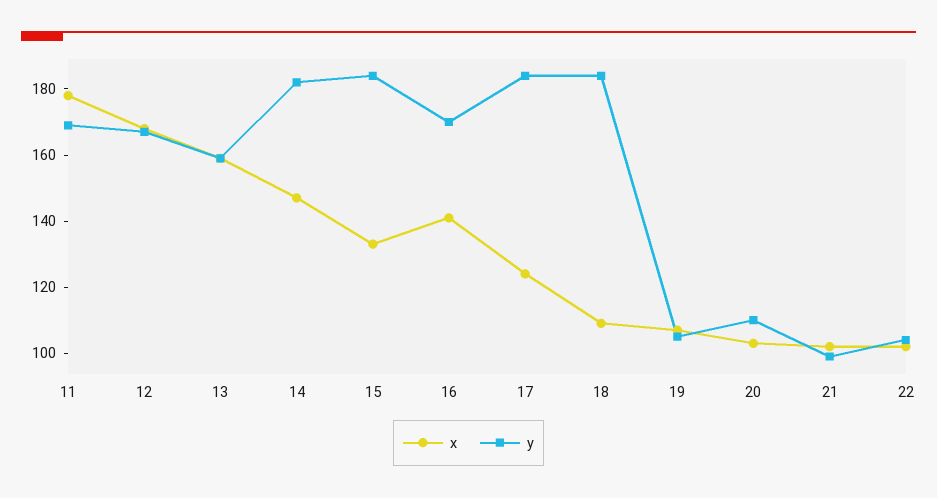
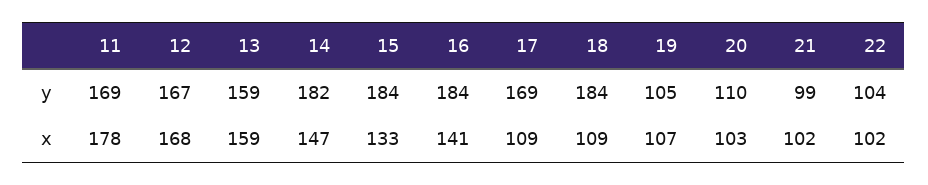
y, 16: 170 -> 184
x, 17: 125 -> 109
y, 17: 185 -> 169

